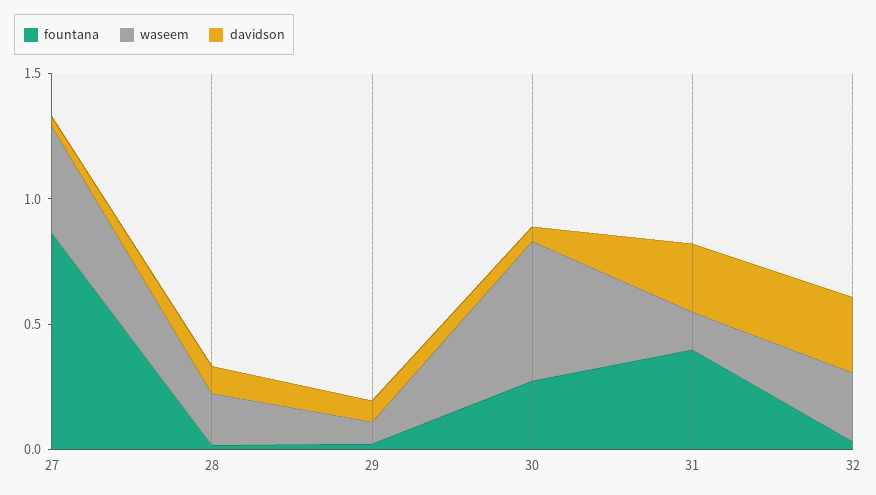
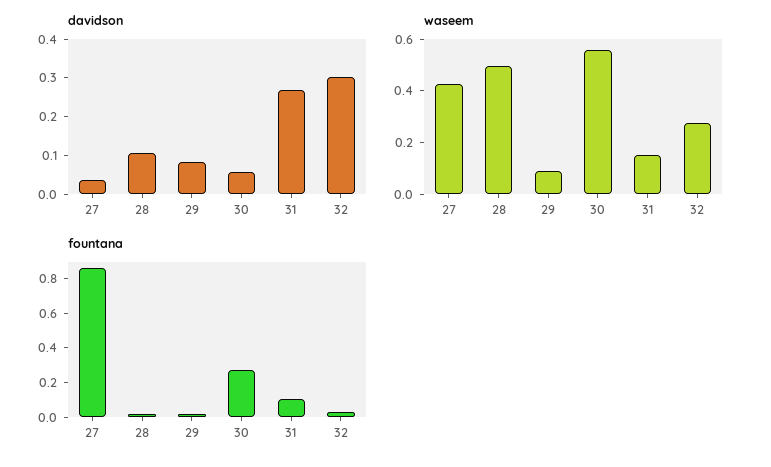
waseem, 28: 0.2 -> 0.5
fountana, 31: 0.4 -> 0.1

